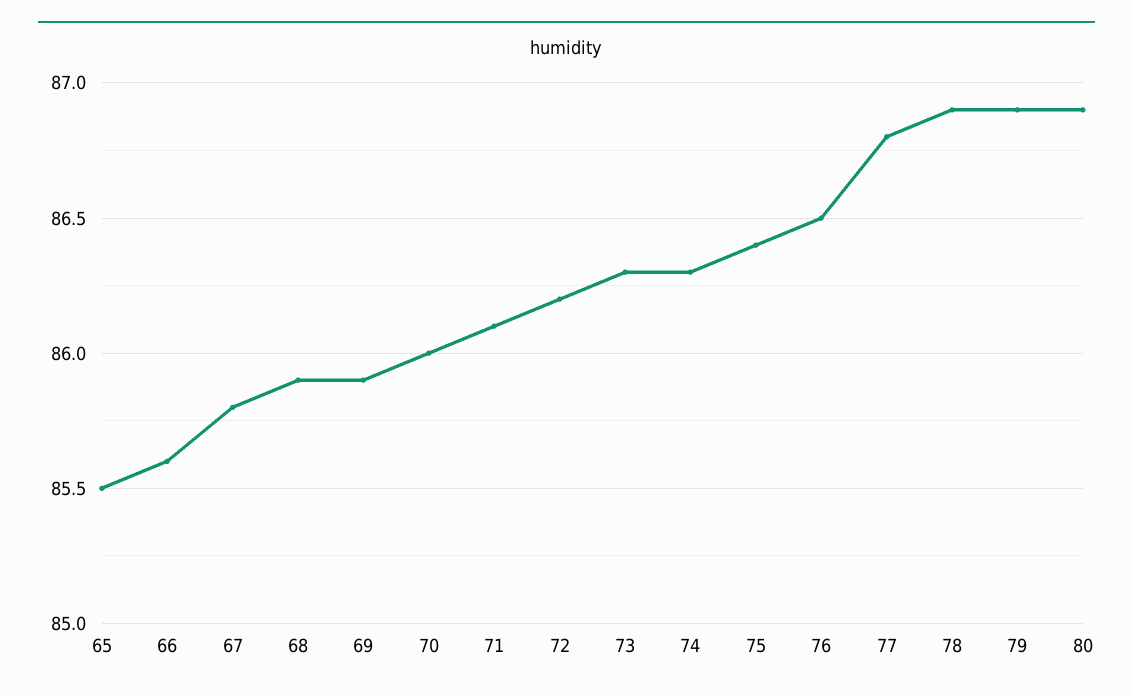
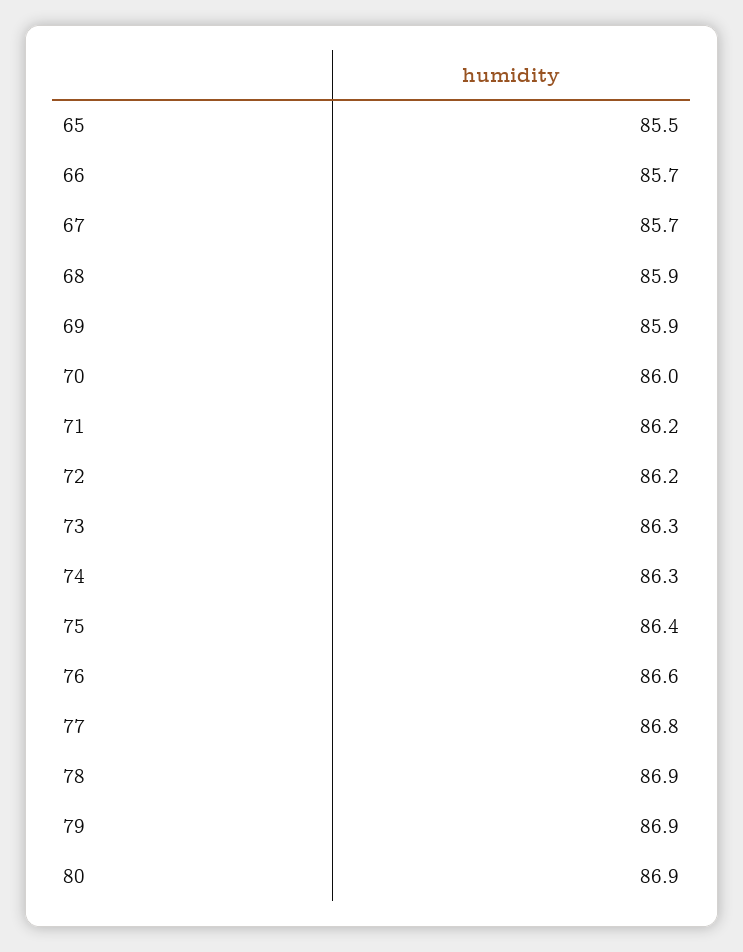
66: 85.6 -> 85.7
67: 85.8 -> 85.7
71: 86.1 -> 86.2
76: 86.5 -> 86.6

